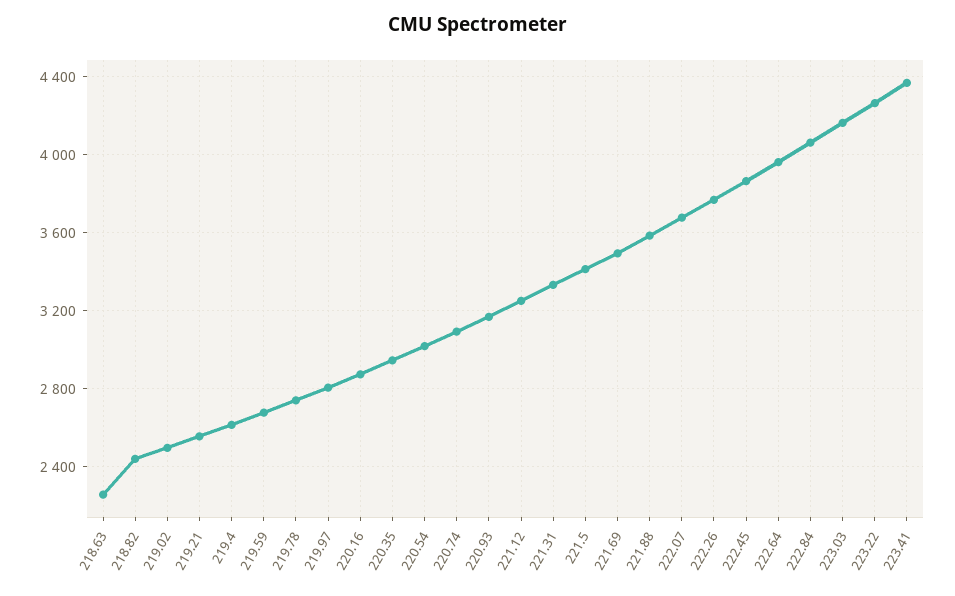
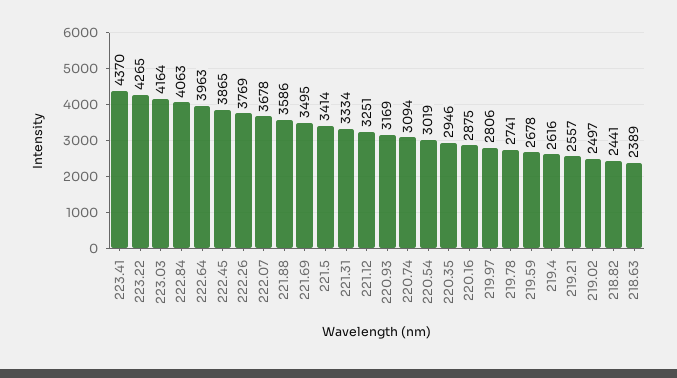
218.63: 2250 -> 2389

